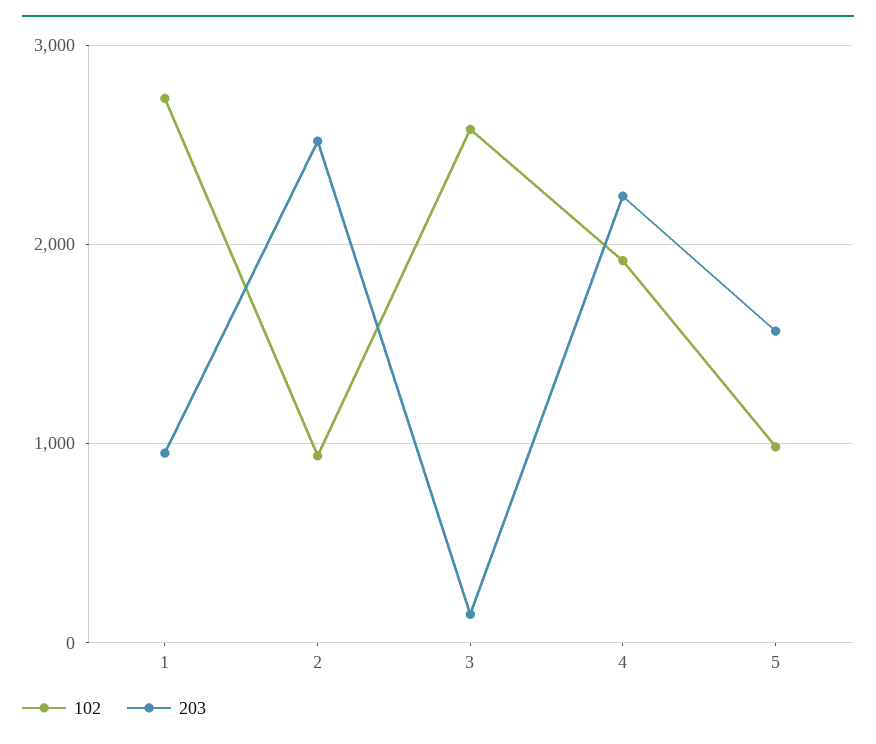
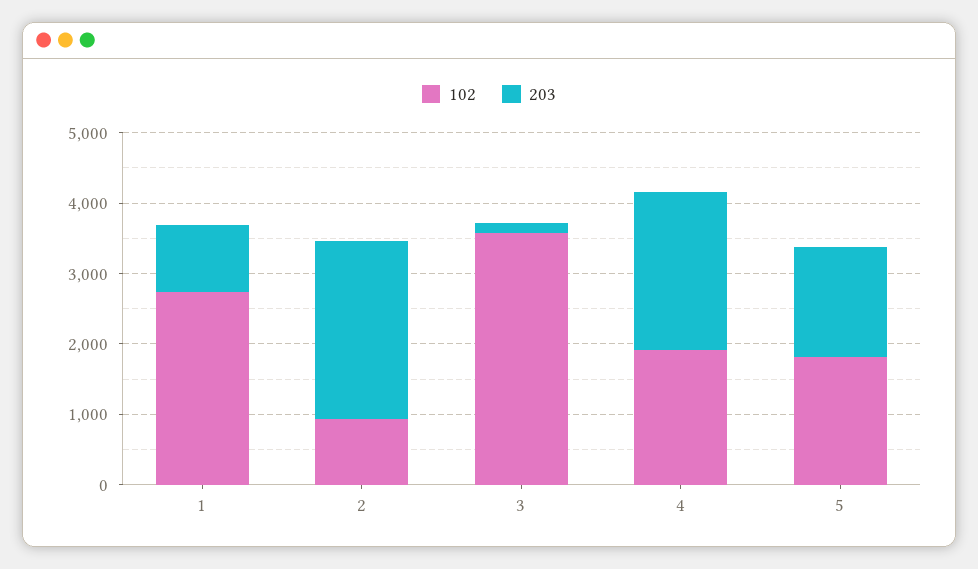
102, 3: 2600 -> 3600
102, 5: 1000 -> 1800

